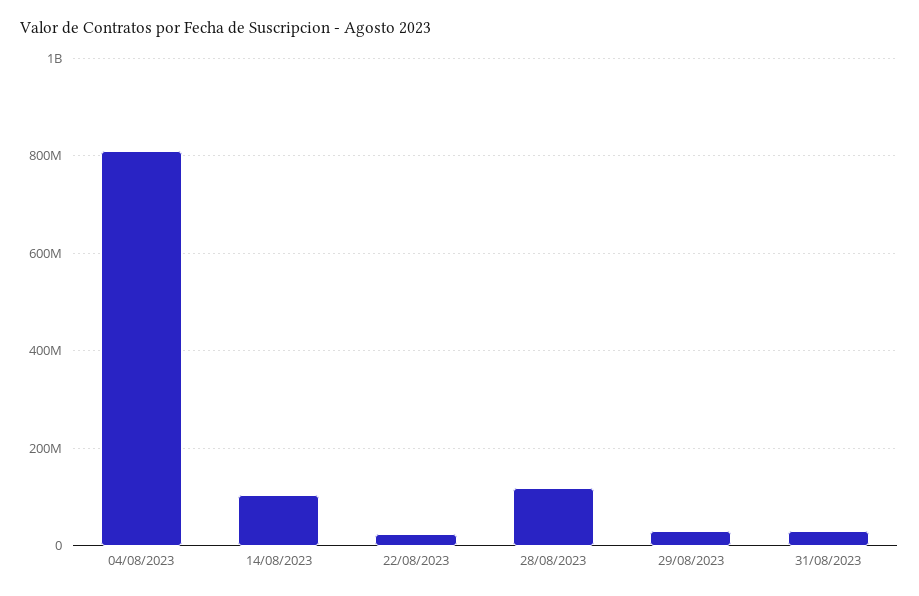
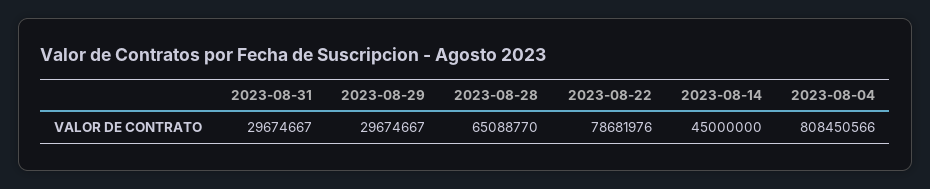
14/08/2023: 100000000 -> 45000000
22/08/2023: 20000000 -> 78681976
28/08/2023: 120000000 -> 65088770

